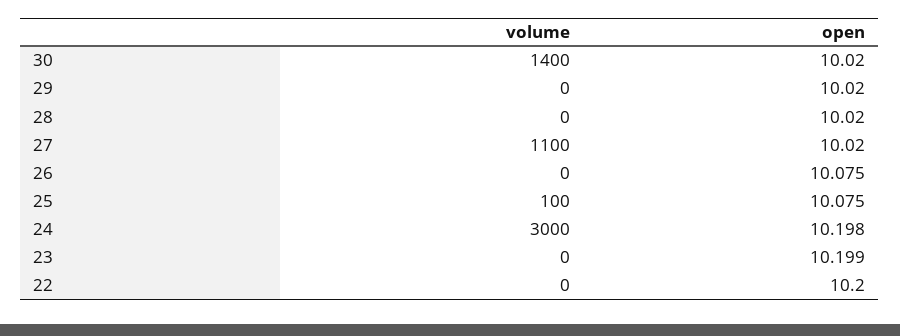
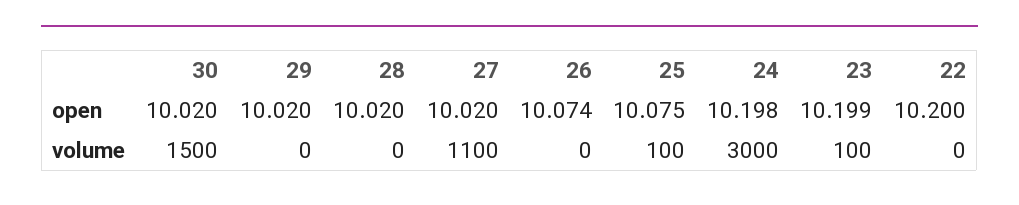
volume, 30: 1400 -> 1500
open, 26: 10.075 -> 10.074
volume, 23: 0 -> 100

